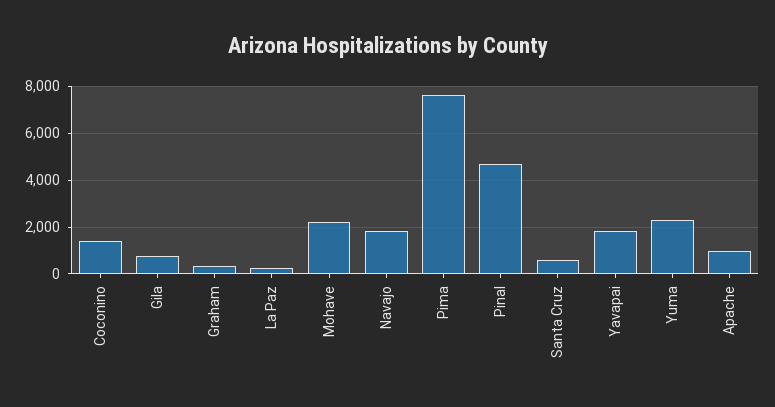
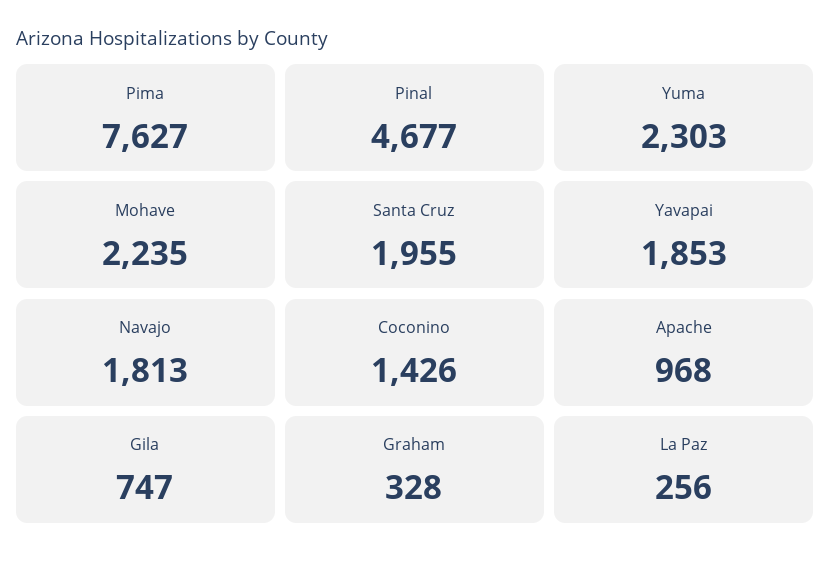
Santa Cruz: 500 -> 1955

